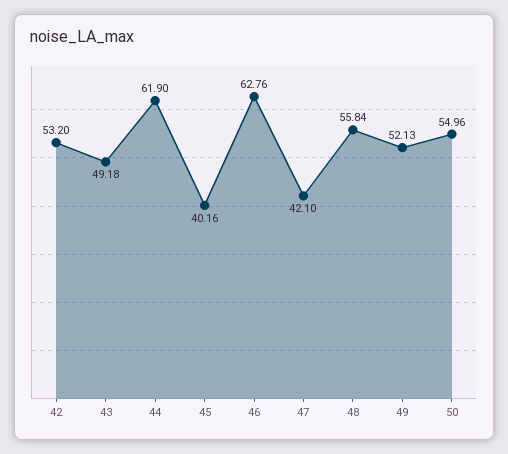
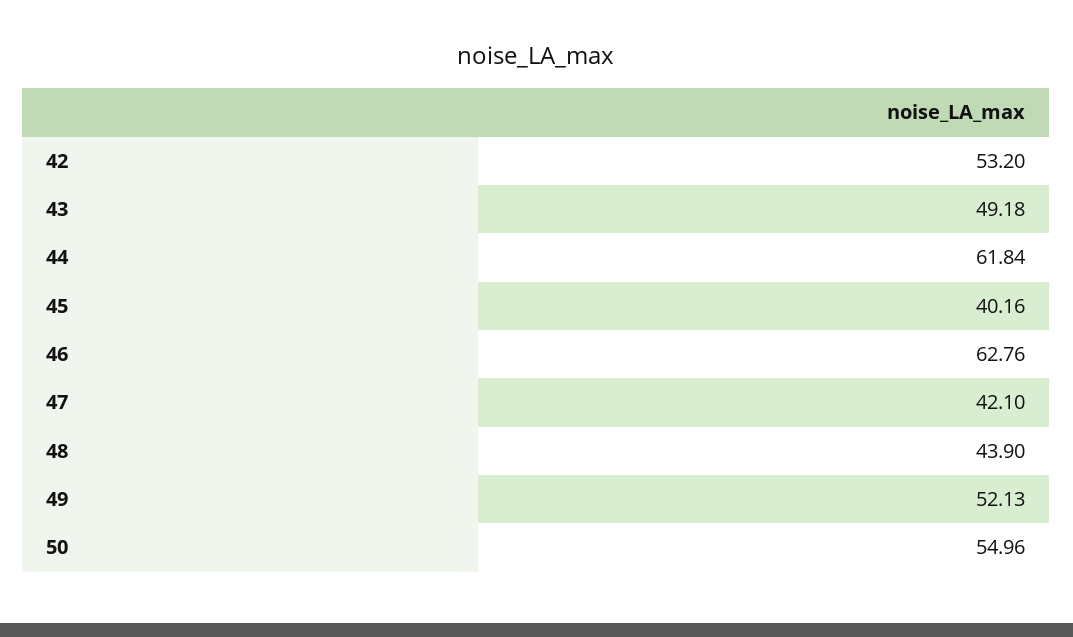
44: 61.9 -> 61.84
48: 55.84 -> 43.9

